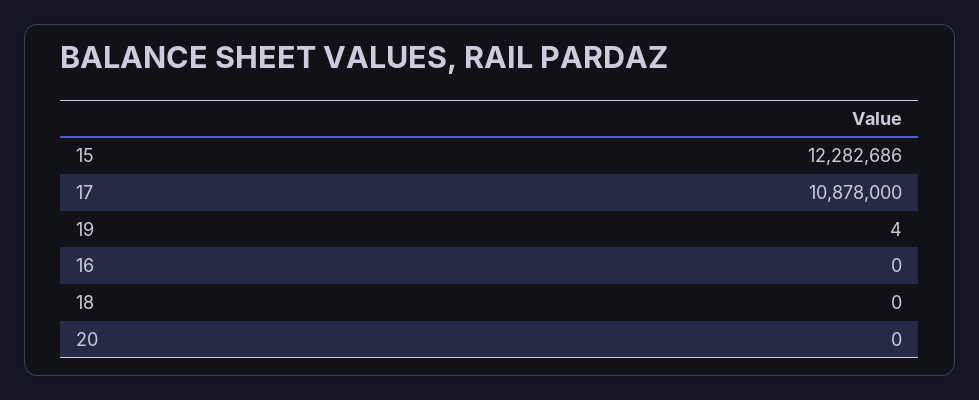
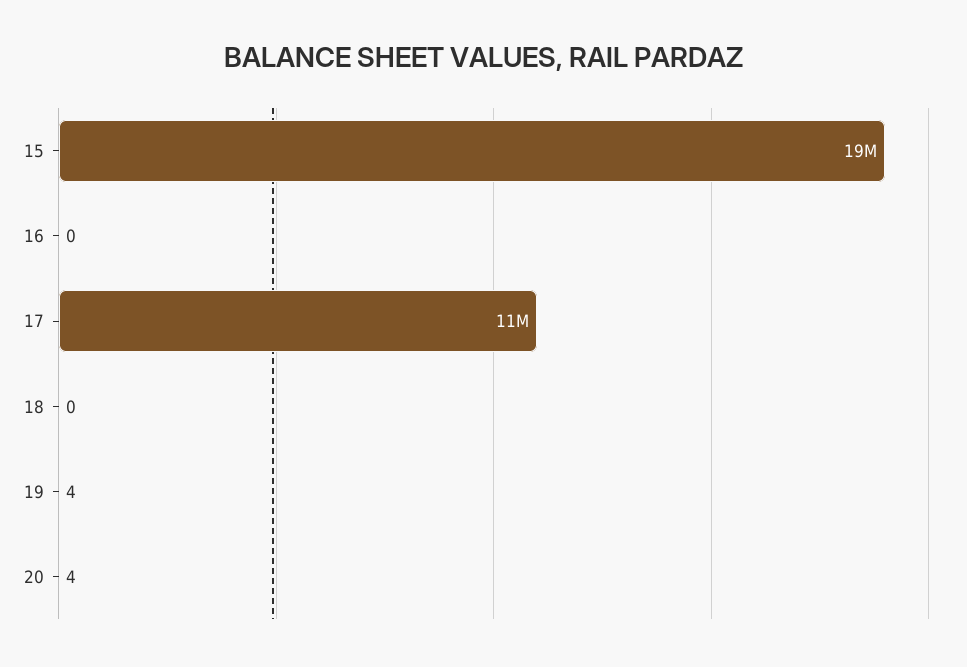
15: 12282686 -> 19000000
20: 0 -> 4

